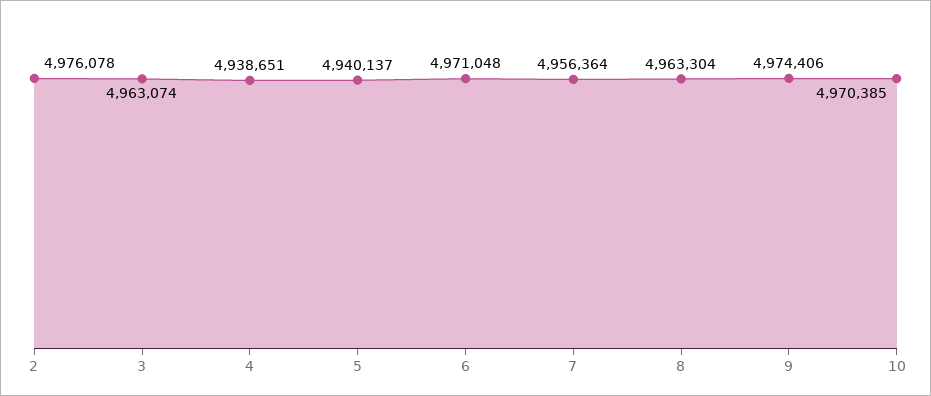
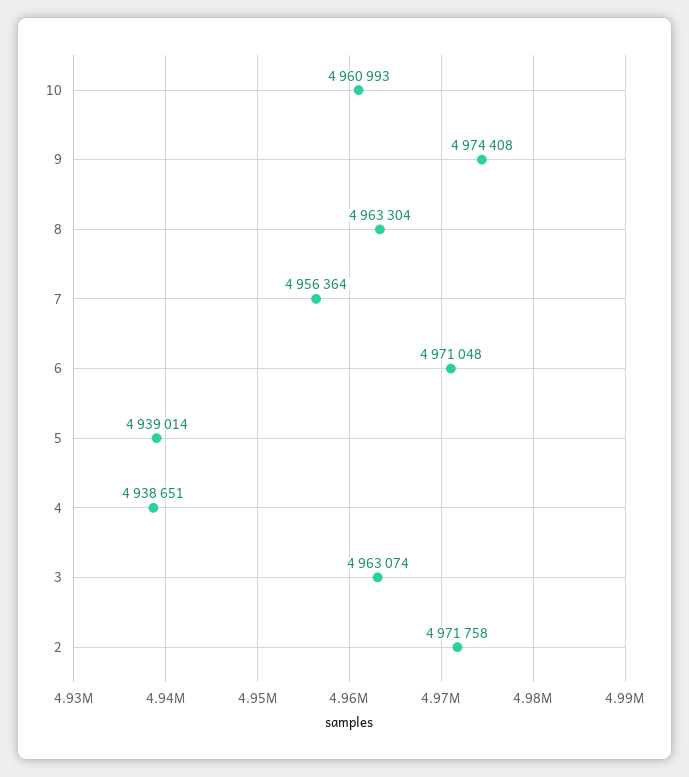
2: 4976078 -> 4971758
5: 4940137 -> 4939014
9: 4974406 -> 4974408
10: 4970385 -> 4960993

